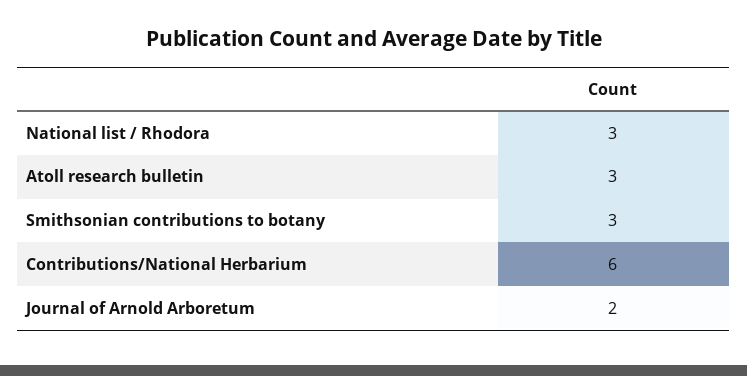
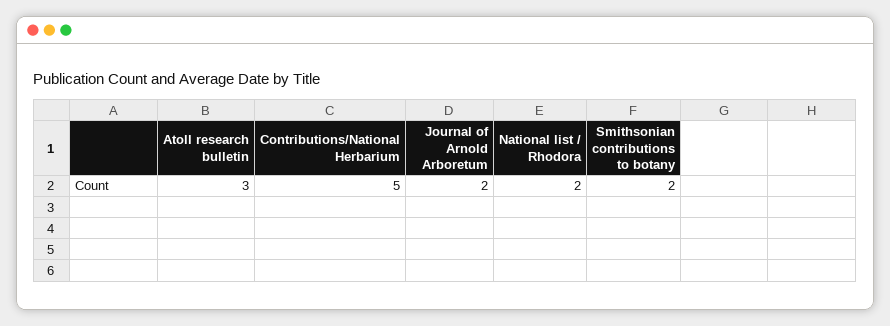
National list / Rhodora: 3 -> 2
Smithsonian contributions to botany: 3 -> 2
Contributions/National Herbarium: 6 -> 5

